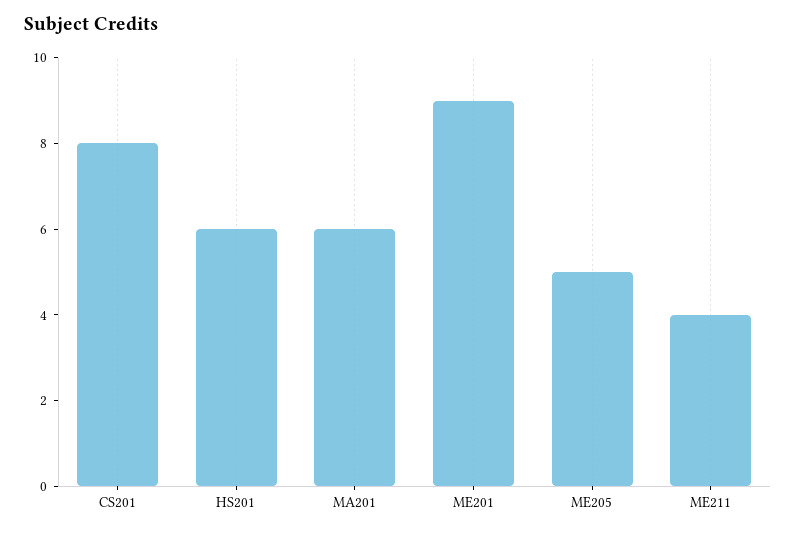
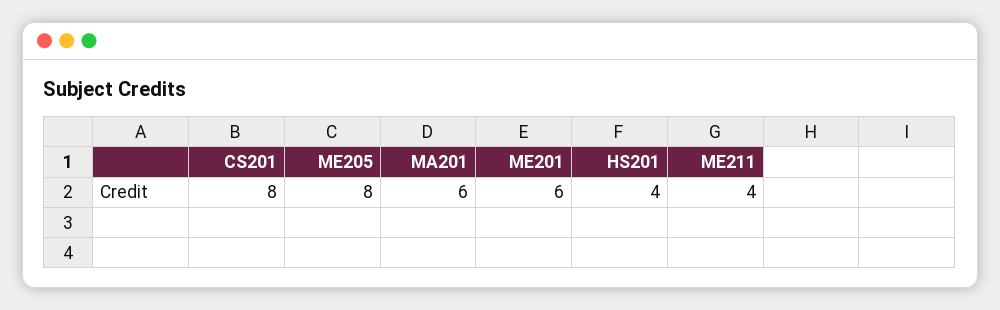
HS201: 6 -> 4
ME201: 9 -> 6
ME205: 5 -> 8

